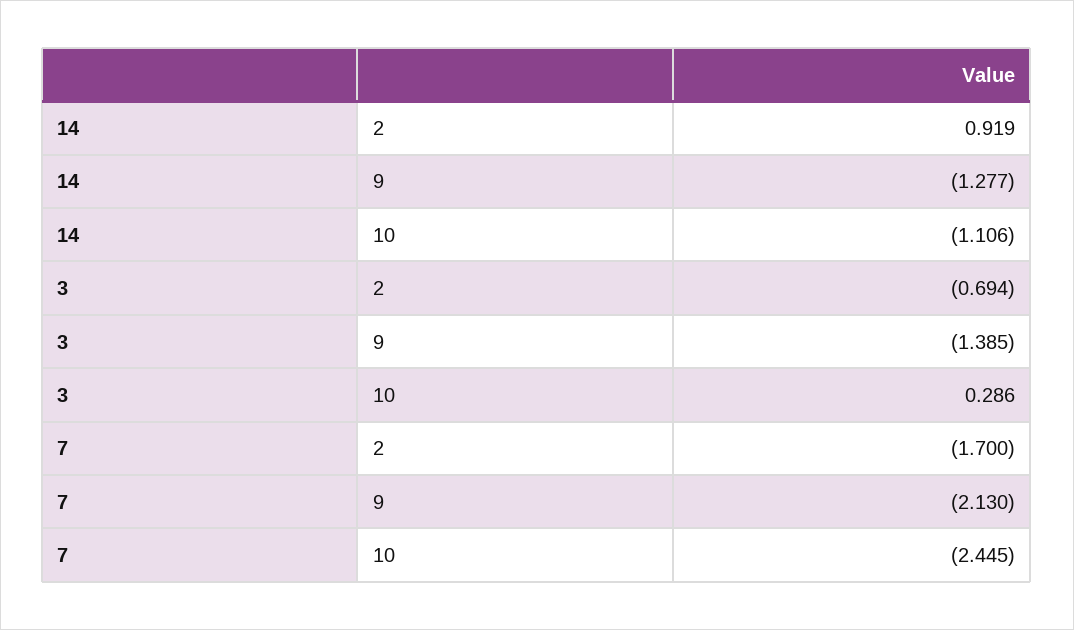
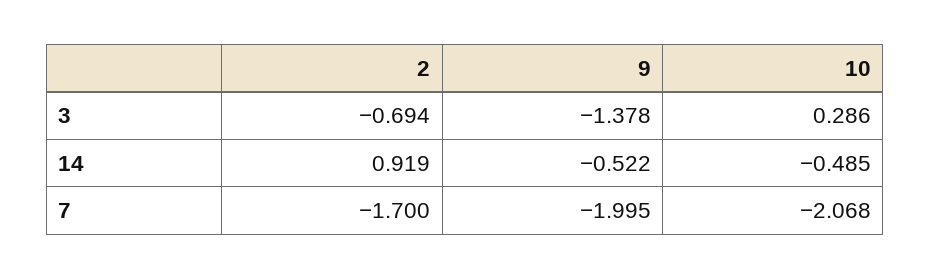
14, 9: -1.277 -> -0.522
14, 10: -1.106 -> -0.485
3, 9: -1.385 -> -1.378
7, 9: -2.13 -> -1.995
7, 10: -2.445 -> -2.068

